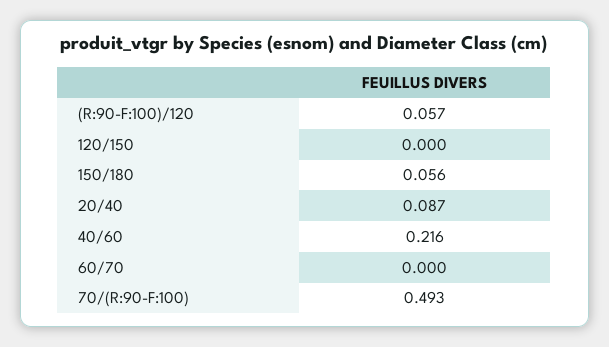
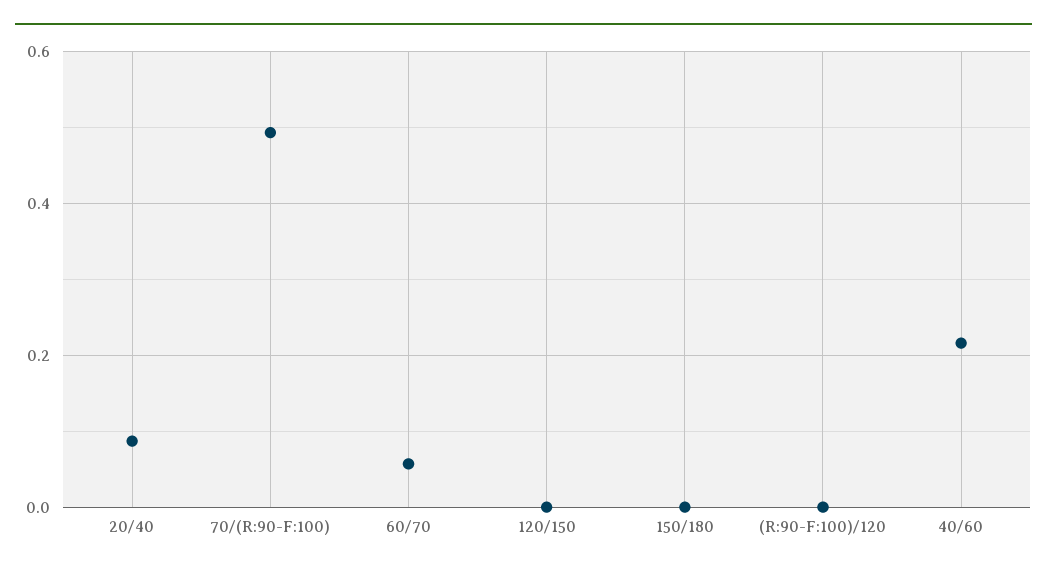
(R:90-F:100)/120: 0.057 -> 0
150/180: 0.056 -> 0
60/70: 0 -> 0.06

